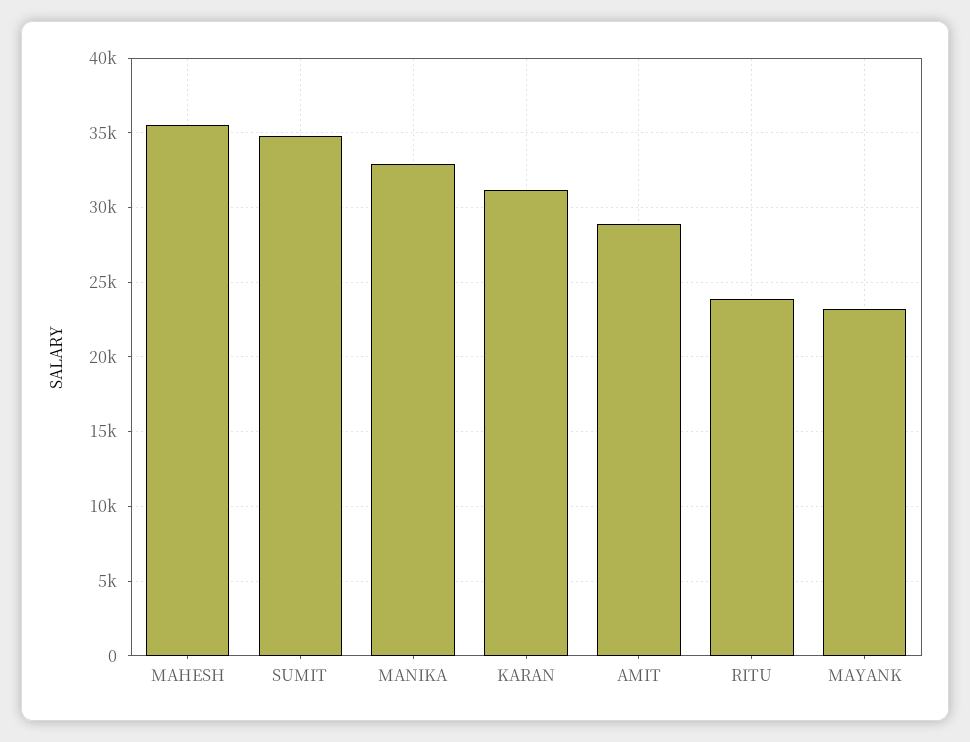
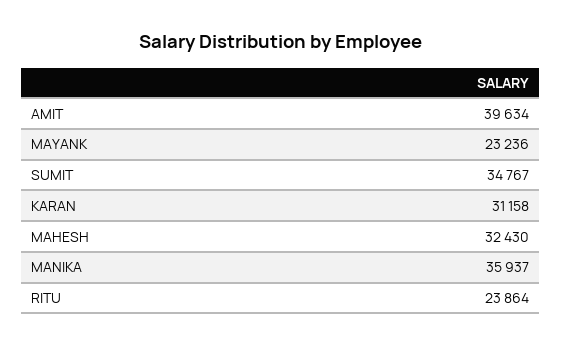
MAHESH: 35500 -> 32430
MANIKA: 33000 -> 35937
AMIT: 29000 -> 39634

